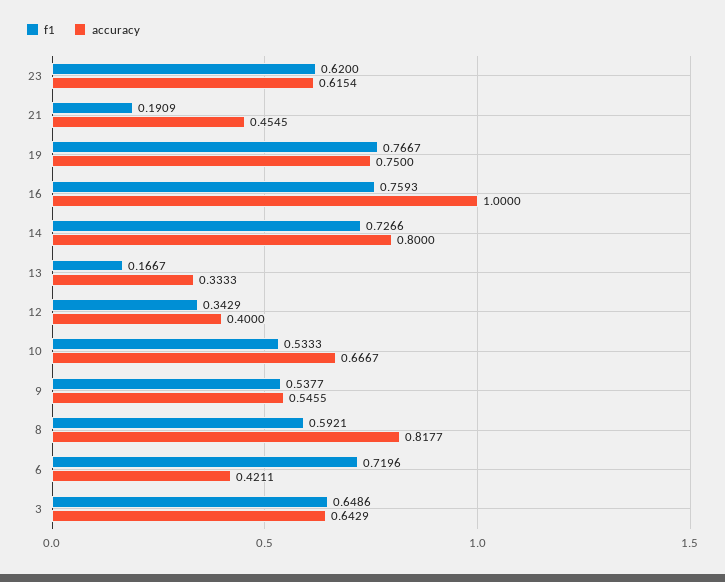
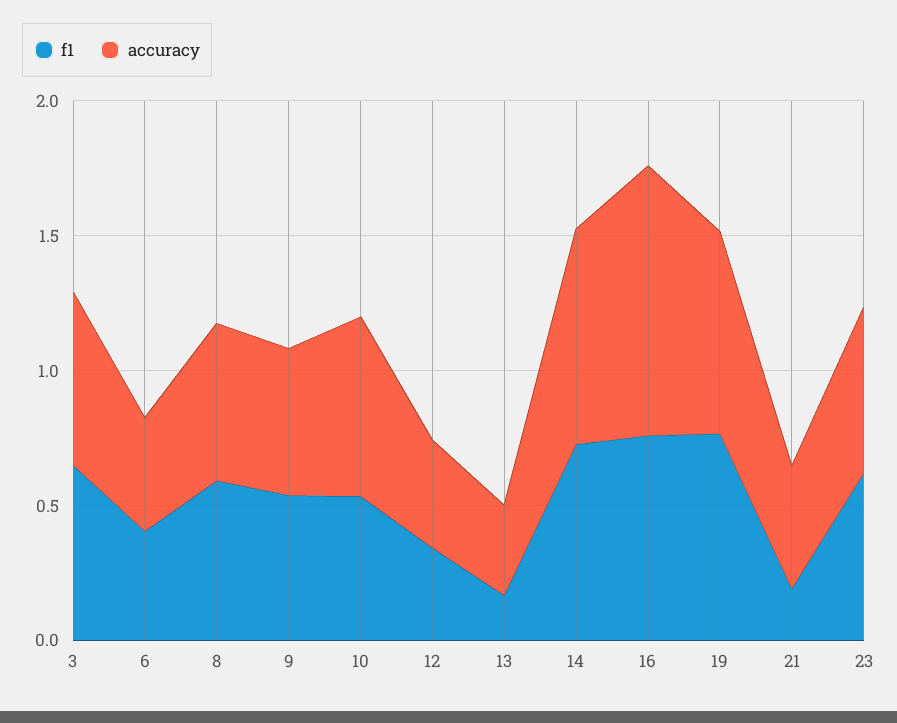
accuracy, 8: 0.8177 -> 0.6
f1, 6: 0.7196 -> 0.4

